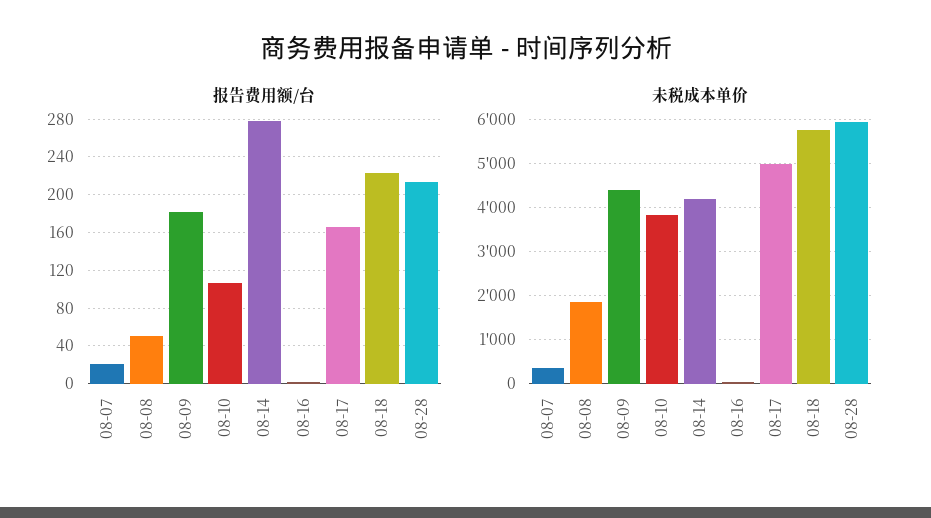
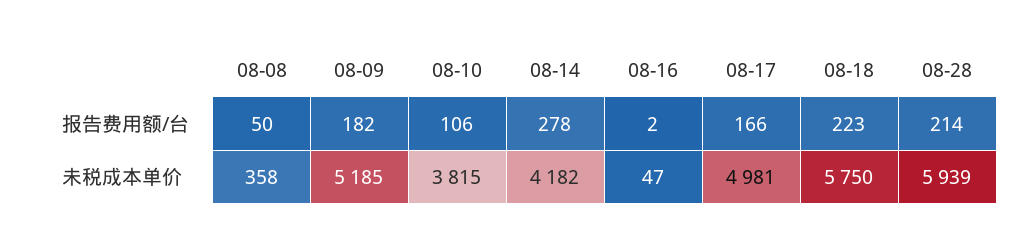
报告费用额/台, 08-07: 20 -> none
未税成本单价, 08-07: 400 -> none
未税成本单价, 08-08: 1800 -> 358
未税成本单价, 08-09: 4400 -> 5185

